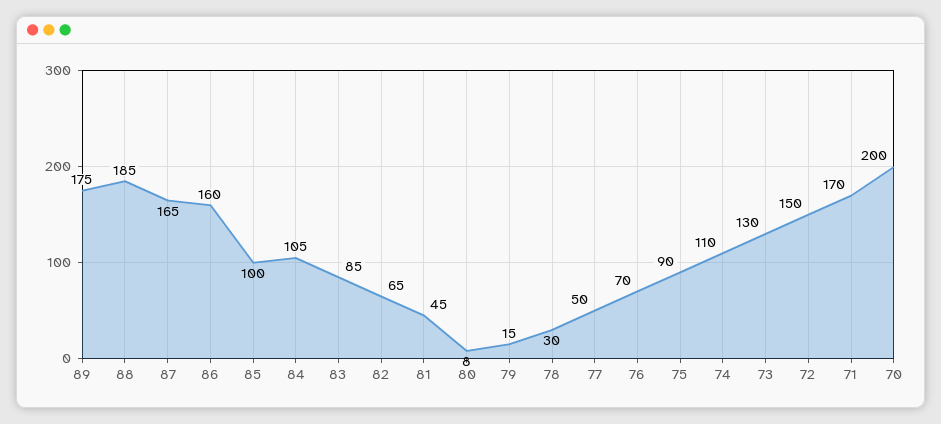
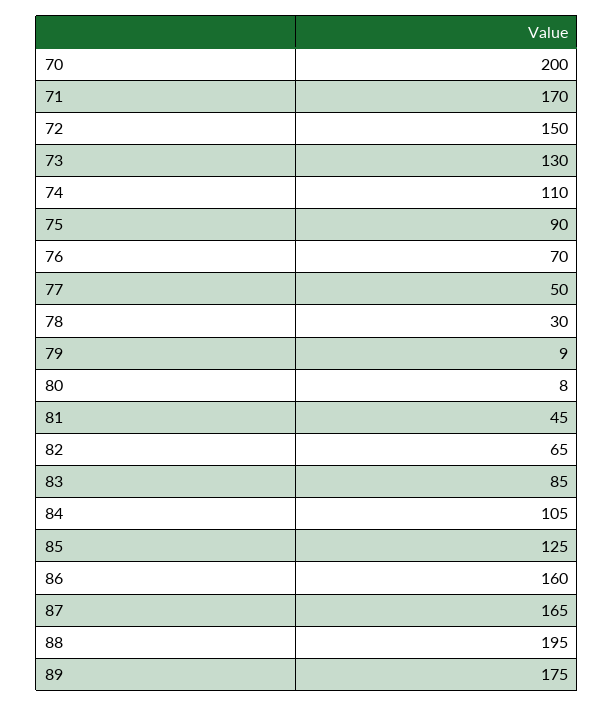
88: 185 -> 195
85: 100 -> 125
79: 15 -> 9

